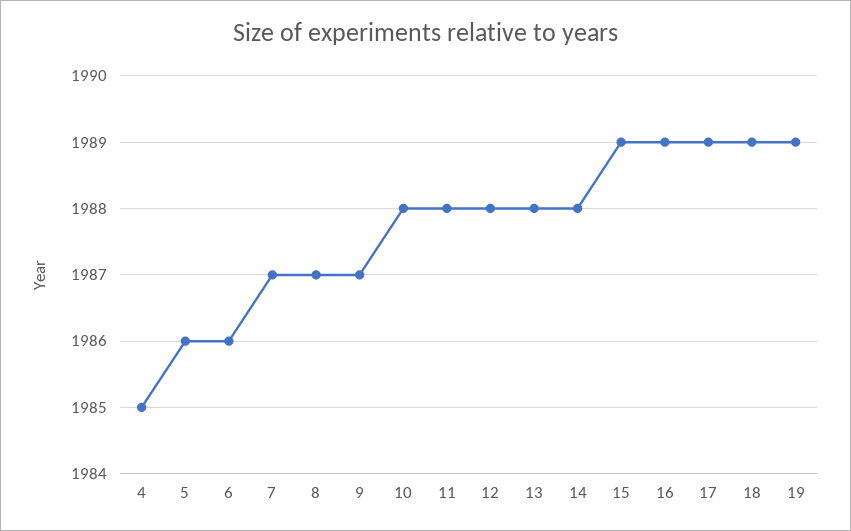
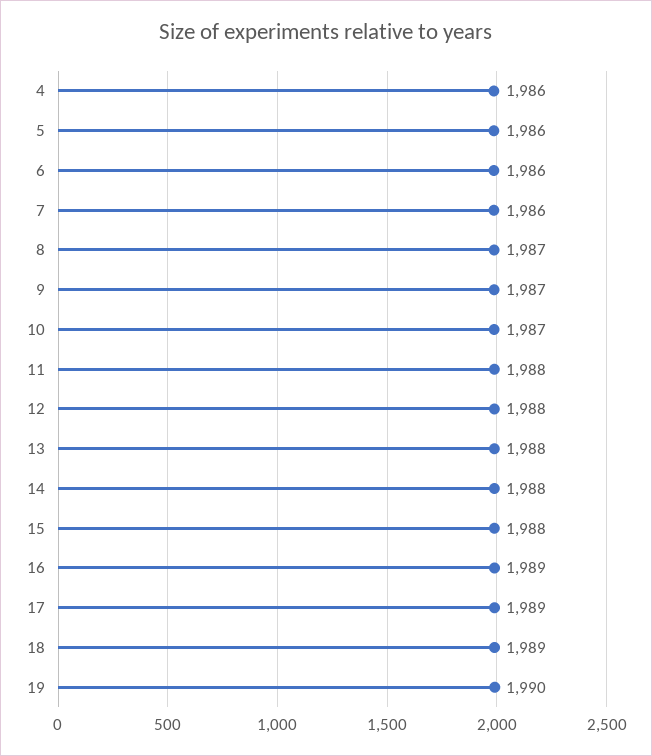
4: 1985 -> 1986
7: 1987 -> 1986
10: 1988 -> 1987
15: 1989 -> 1988
19: 1989 -> 1990

